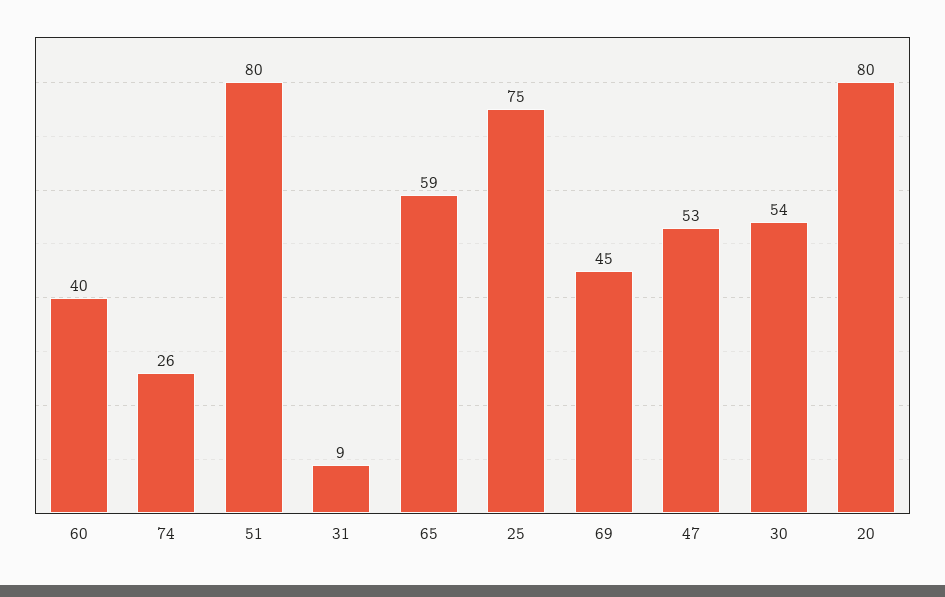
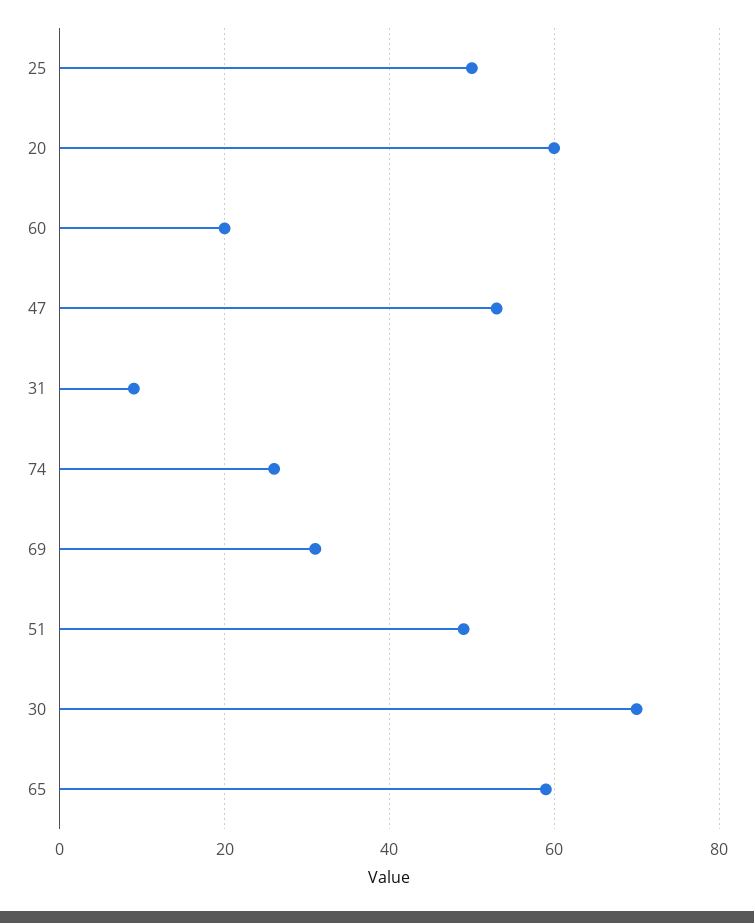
60: 40 -> 20
51: 80 -> 50
25: 75 -> 50
69: 45 -> 30
30: 54 -> 70
20: 80 -> 60

